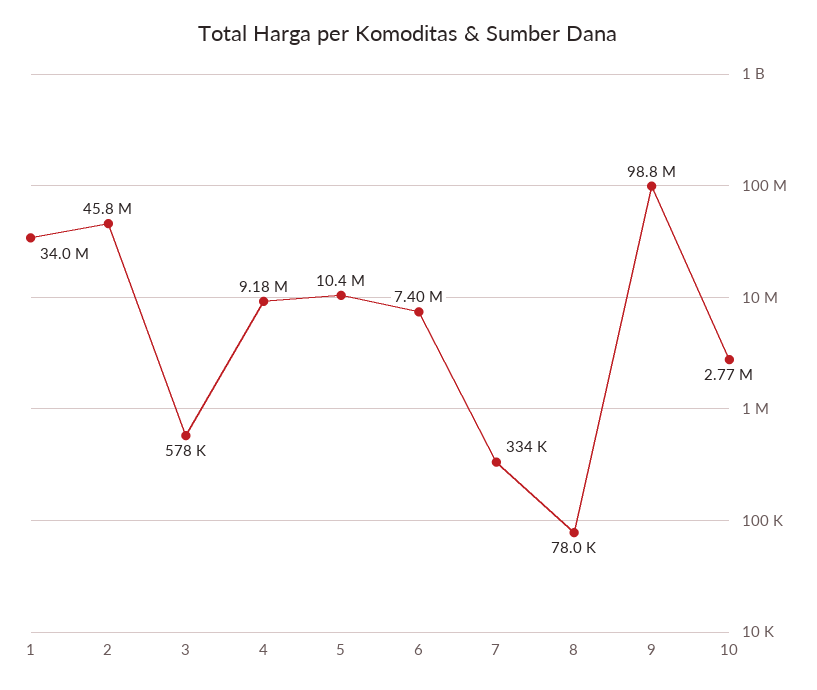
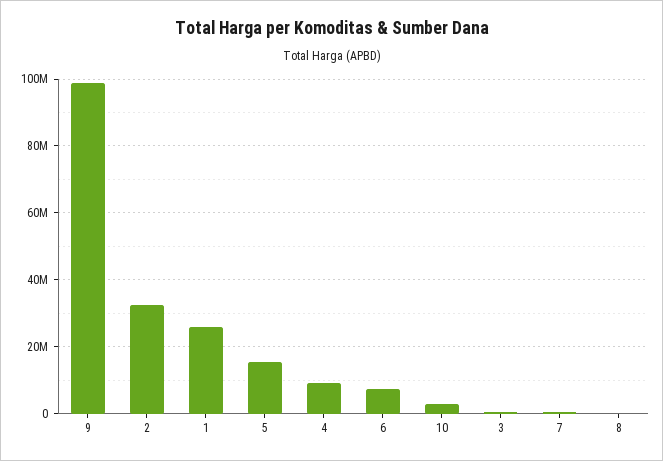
1: 34000000 -> 26000000
2: 45800000 -> 32000000
5: 10400000 -> 16000000

